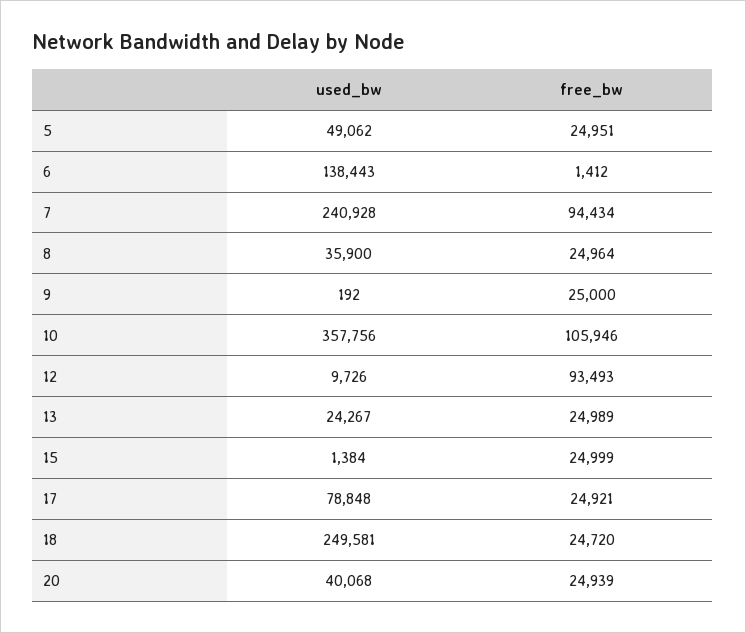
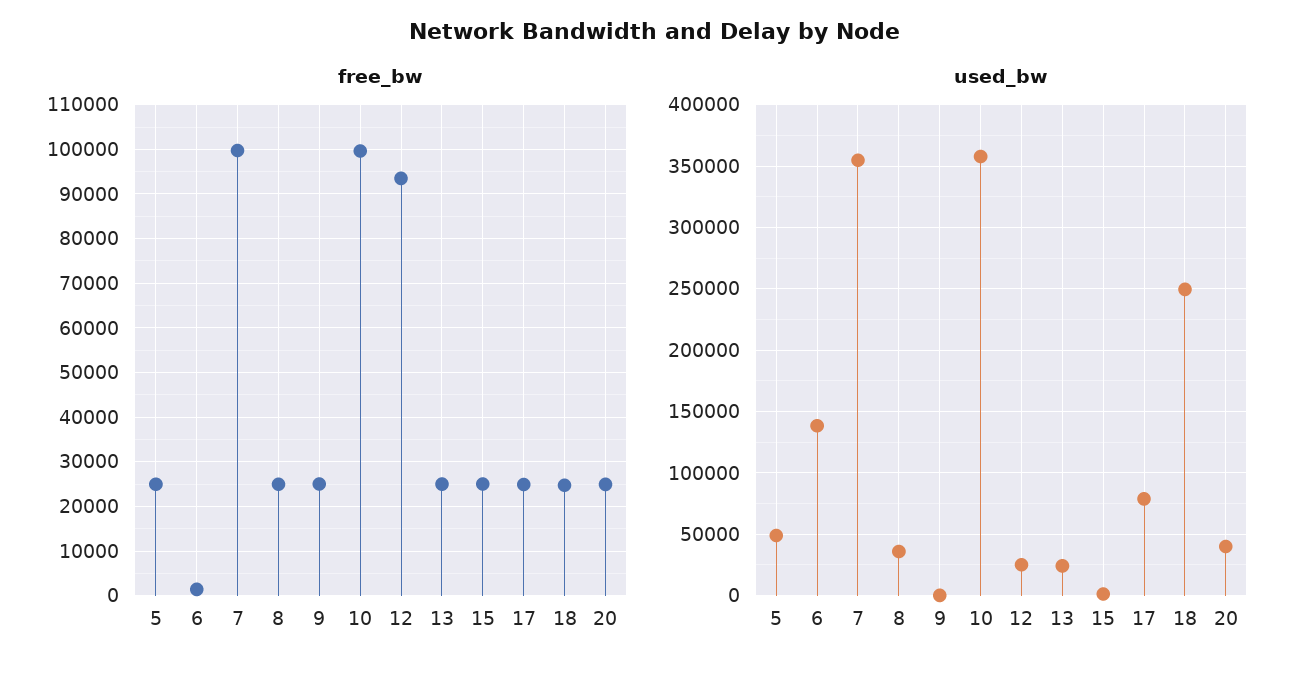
used_bw, 7: 240928 -> 355000
free_bw, 7: 94434 -> 100000
free_bw, 10: 105946 -> 100000
used_bw, 12: 9726 -> 25000

